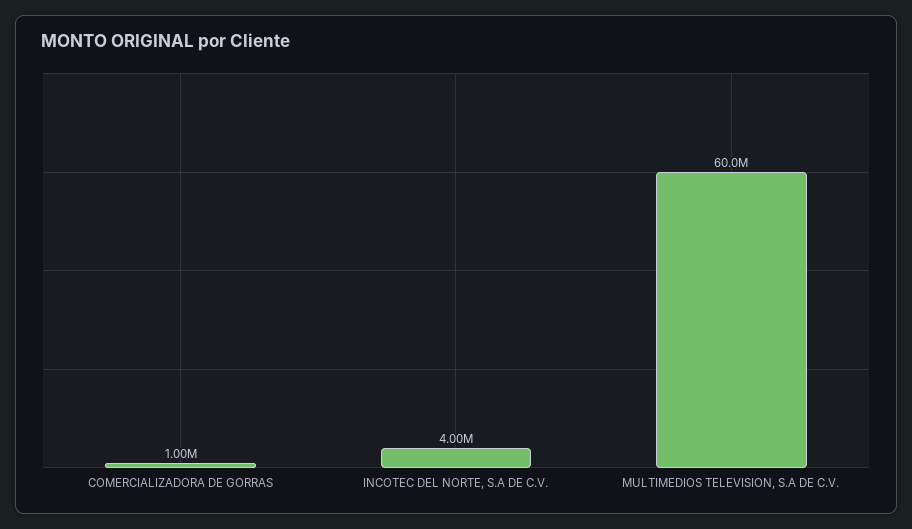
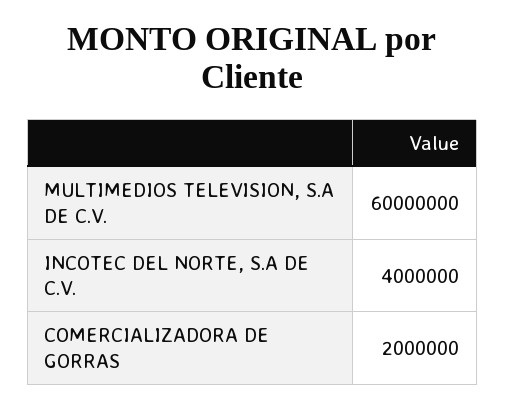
COMERCIALIZADORA DE GORRAS: 1000000 -> 2000000

